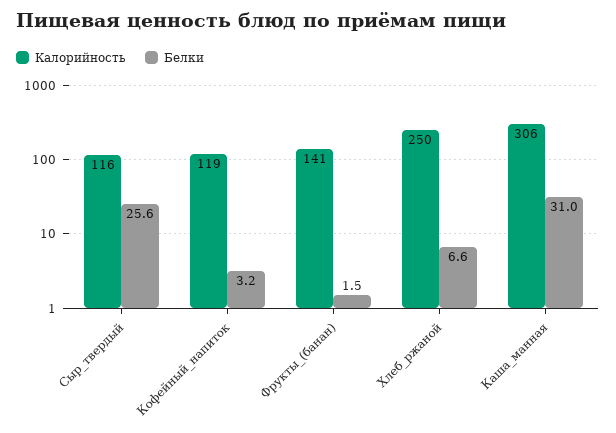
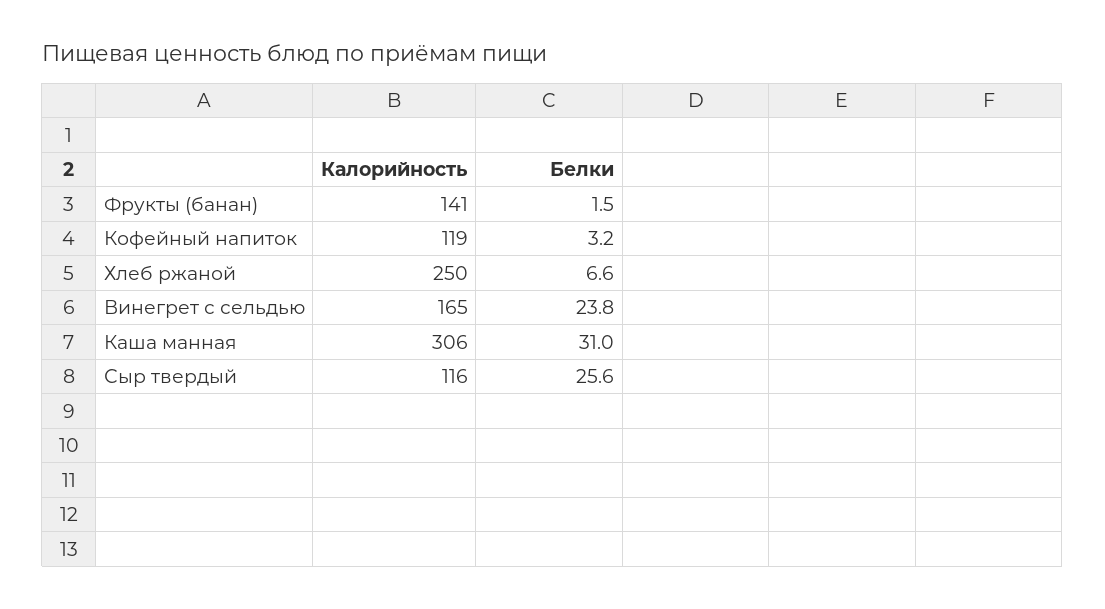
Калорийность, Винегрет с сельдью: none -> 165
Белки, Винегрет с сельдью: none -> 23.8

